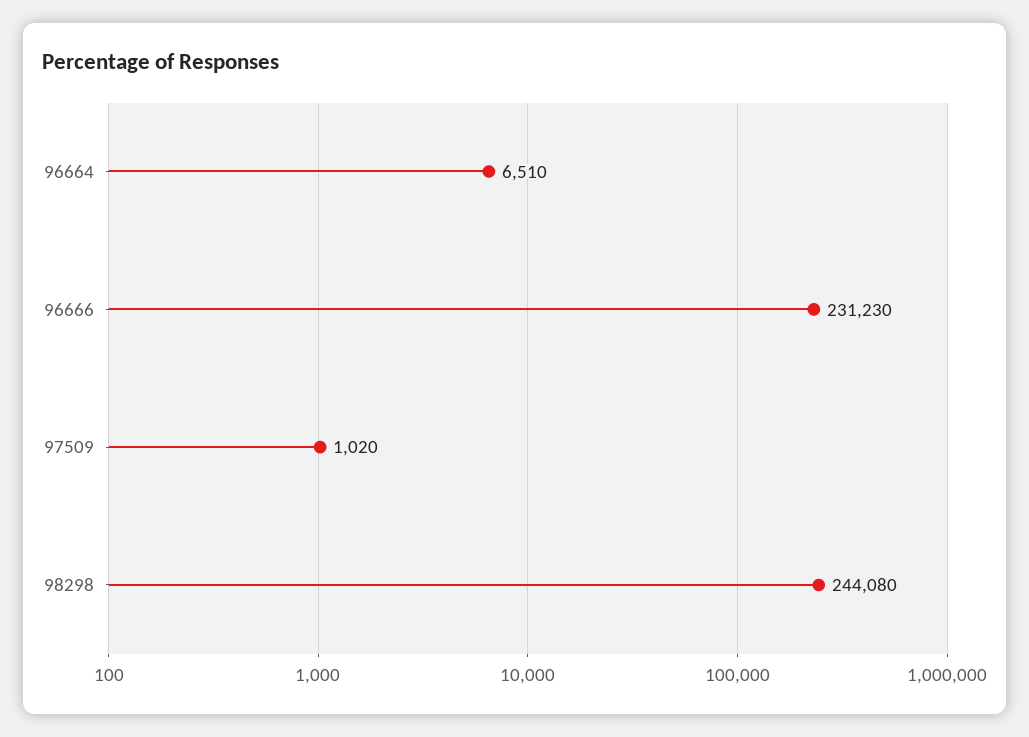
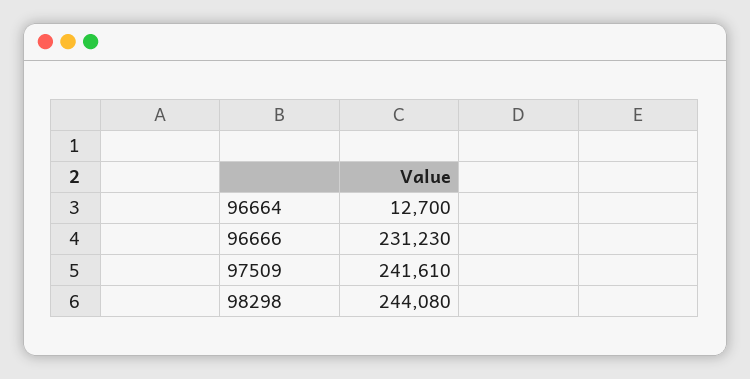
96664: 6510 -> 12700
97509: 1020 -> 241610

